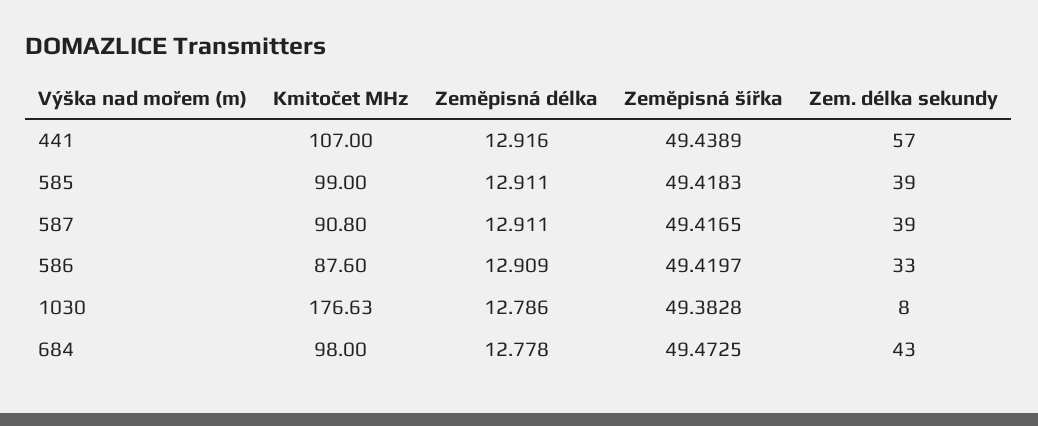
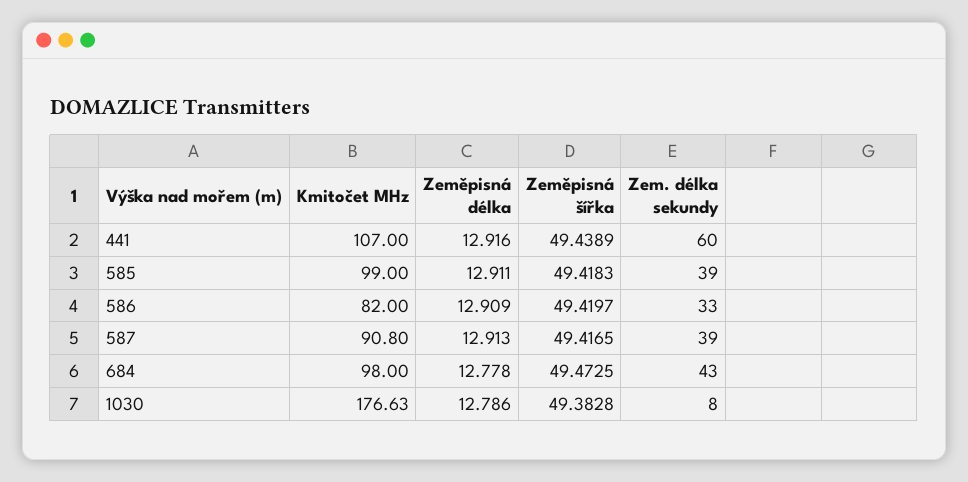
Zem. délka sekundy, 441: 57 -> 60
Zeměpisná délka, 587: 12.911 -> 12.913
Kmitočet MHz, 586: 87.6 -> 82

